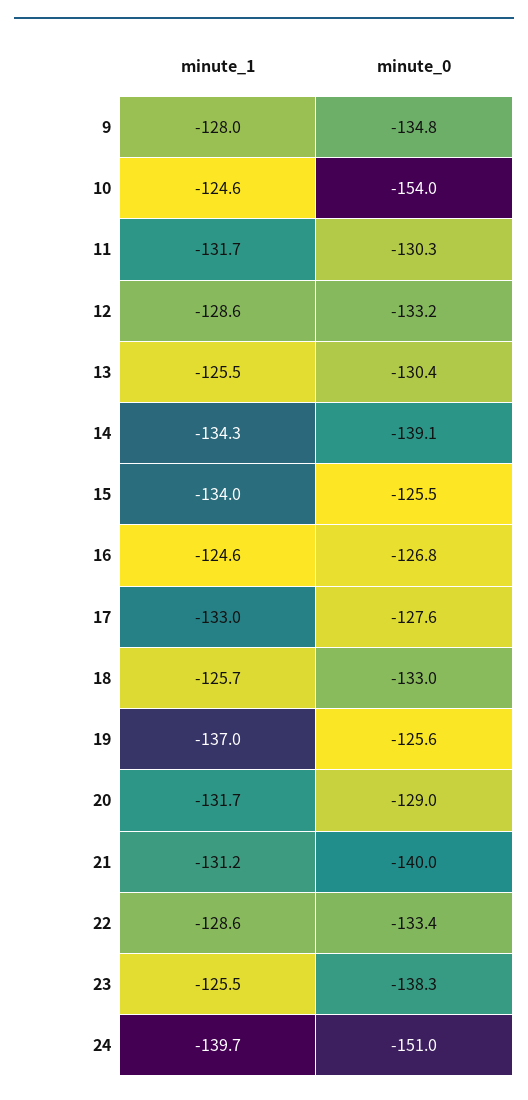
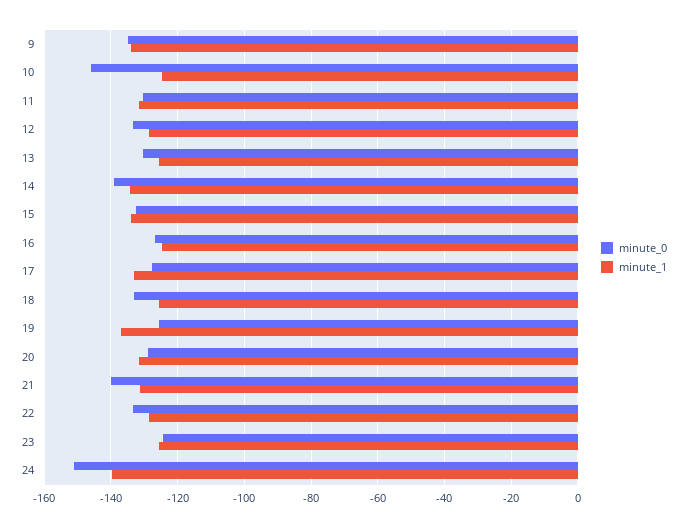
minute_1, 9: -128 -> -134
minute_0, 10: -154 -> -146
minute_0, 15: -125.5 -> -132
minute_0, 23: -138.3 -> -124

